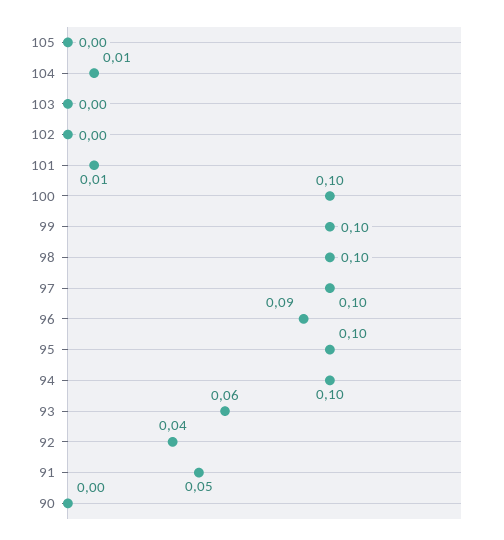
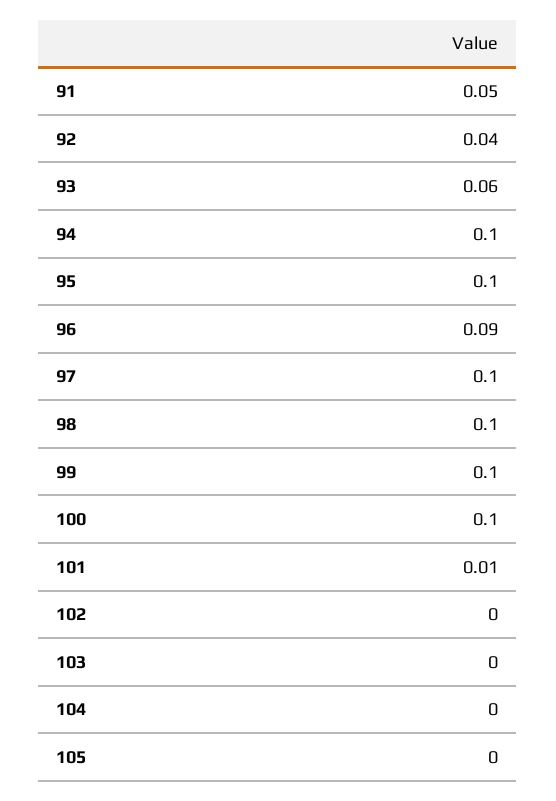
104: 0.01 -> 0
90: 0 -> none

